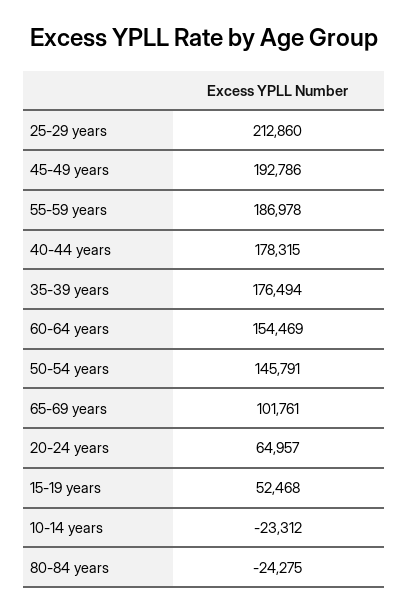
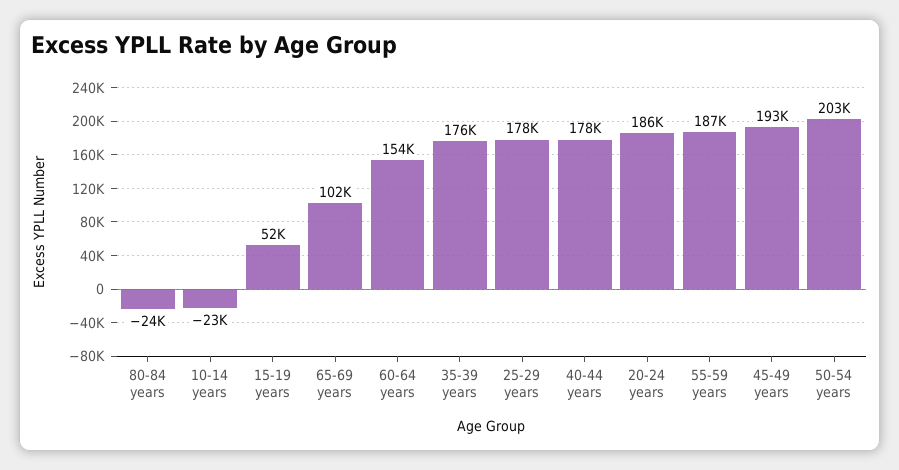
25-29 years: 212860 -> 178000
50-54 years: 145791 -> 203000
20-24 years: 64957 -> 186000

